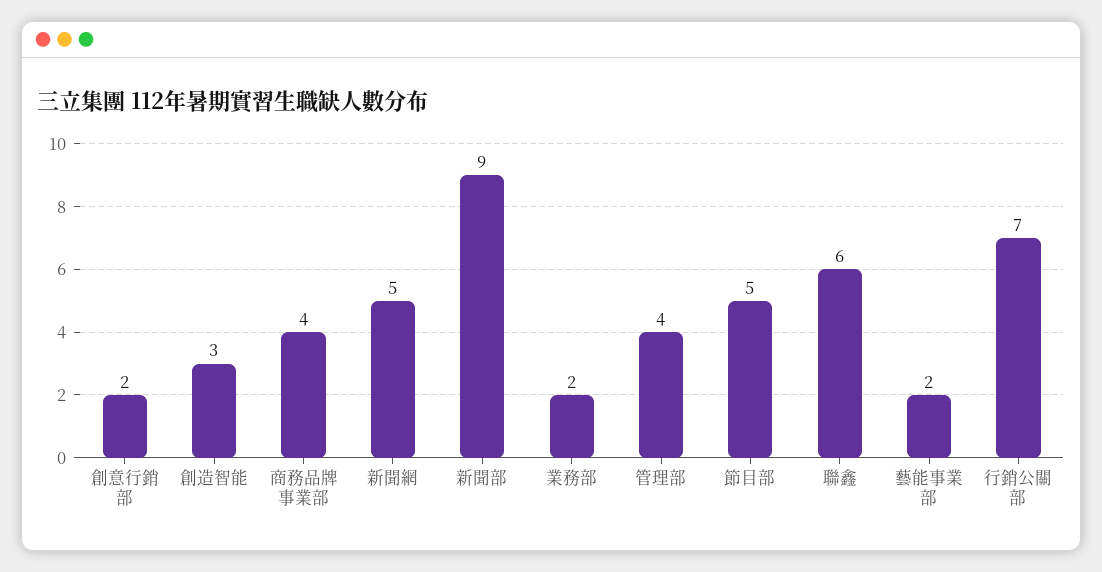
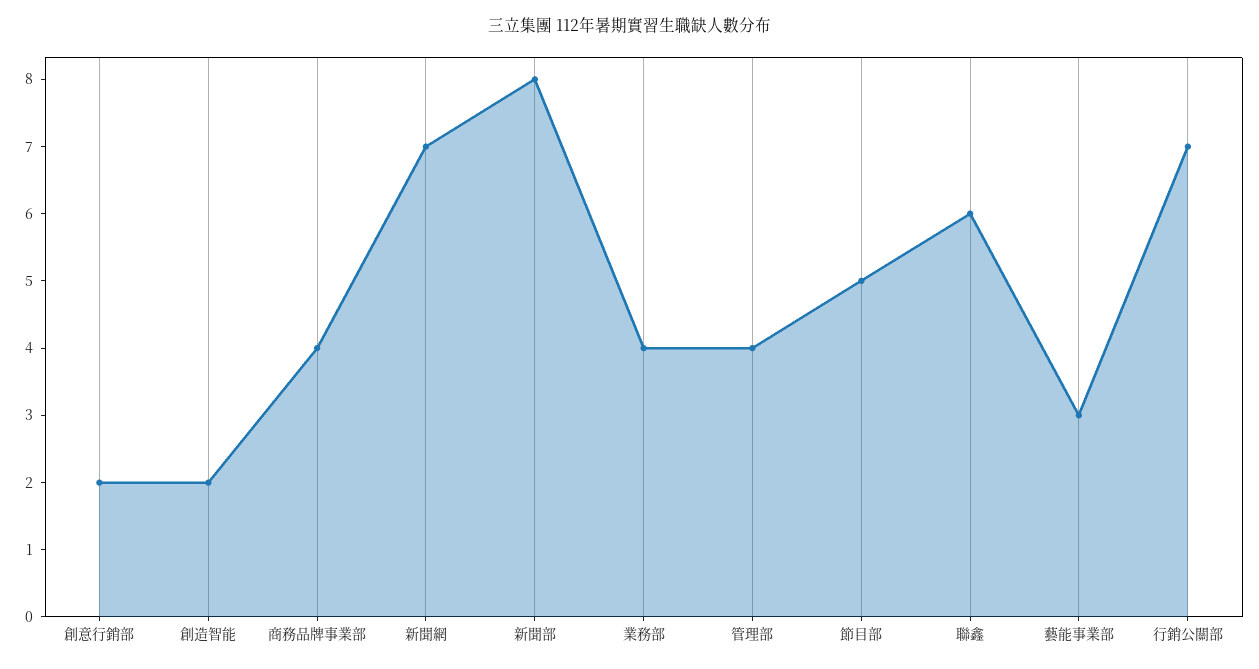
創造智能: 3 -> 2
新聞網: 5 -> 7
新聞部: 9 -> 8
業務部: 2 -> 4
藝能事業部: 2 -> 3

